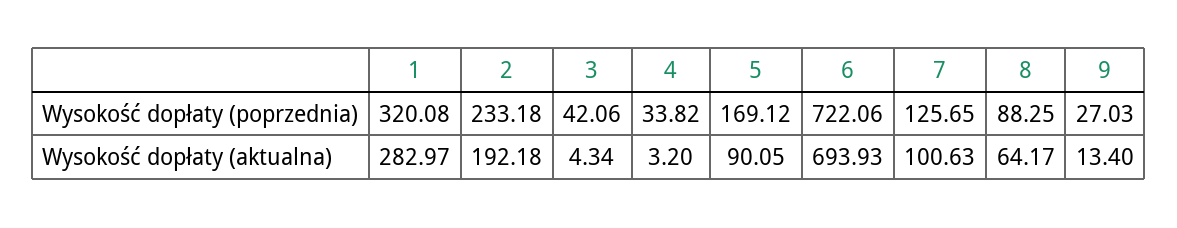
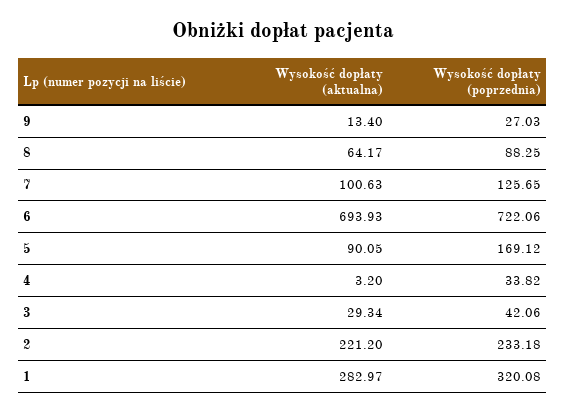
2, Wysokość dopłaty (aktualna): 192.18 -> 221.2
3, Wysokość dopłaty (aktualna): 4.34 -> 29.34

